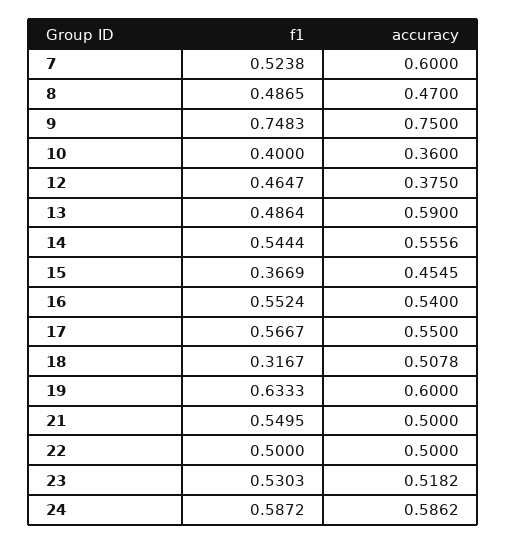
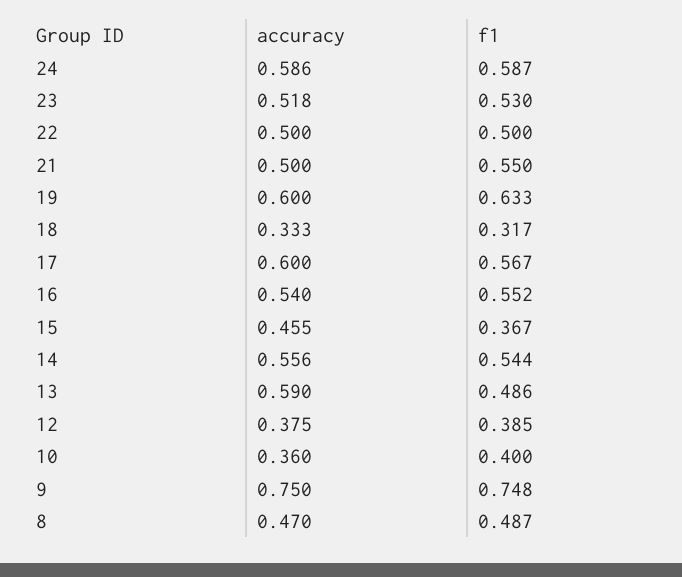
f1, 7: 0.5238 -> none
accuracy, 7: 0.6 -> none
f1, 12: 0.4647 -> 0.385
accuracy, 17: 0.55 -> 0.6
accuracy, 18: 0.5078 -> 0.333

